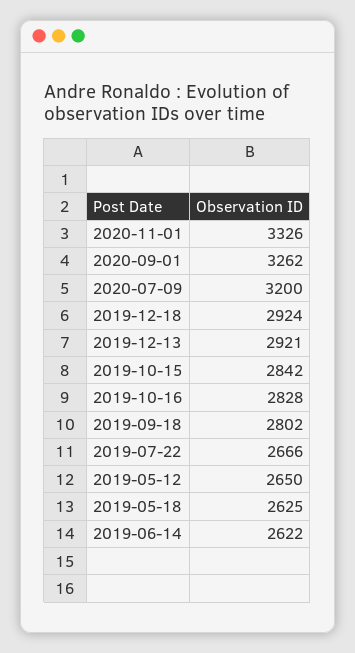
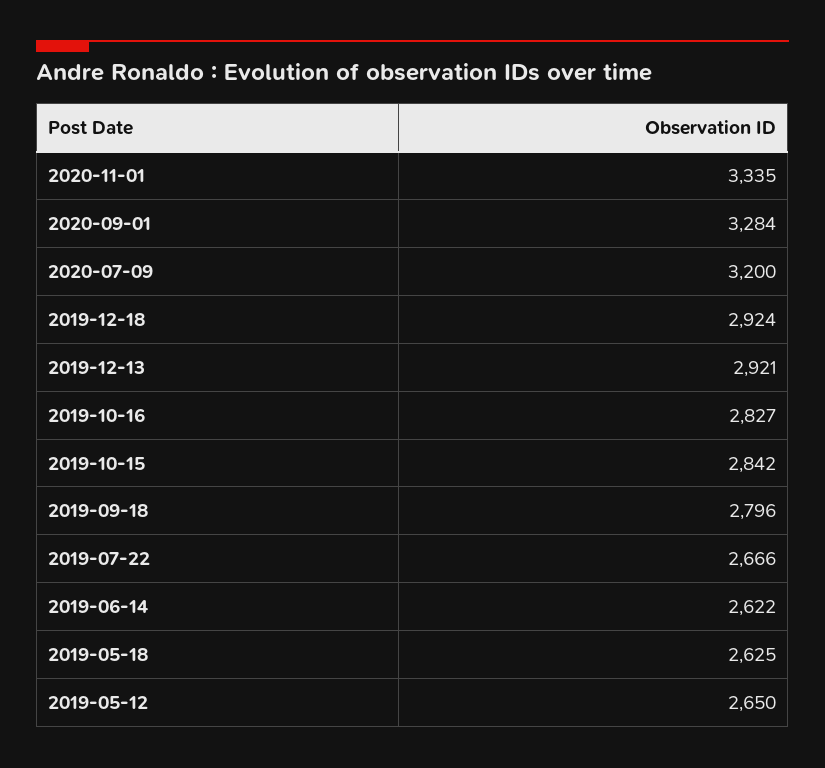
2020-11-01: 3326 -> 3335
2020-09-01: 3262 -> 3284
2019-10-16: 2828 -> 2827
2019-09-18: 2802 -> 2796

